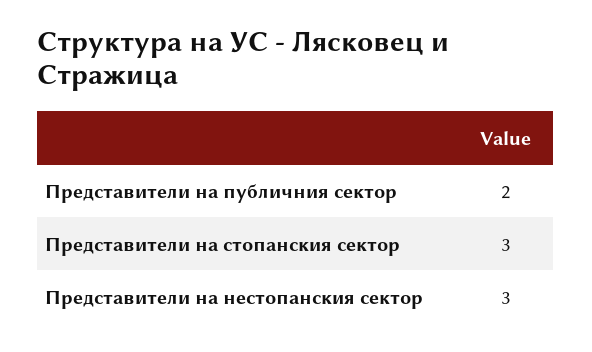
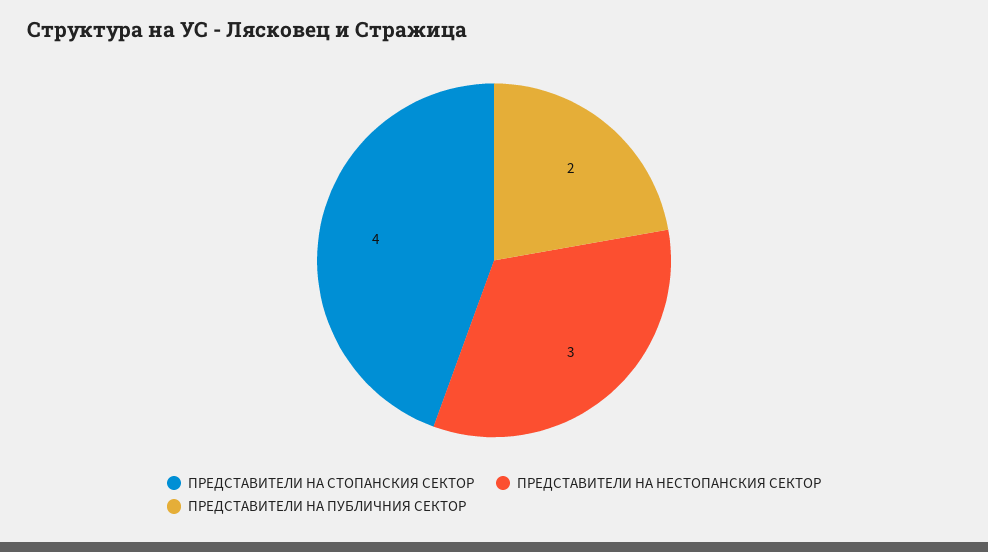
Представители на стопанския сектор: 3 -> 4

